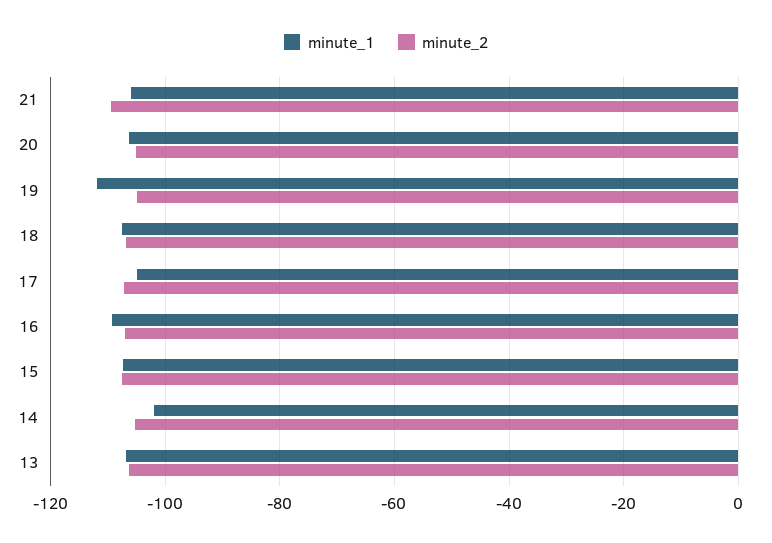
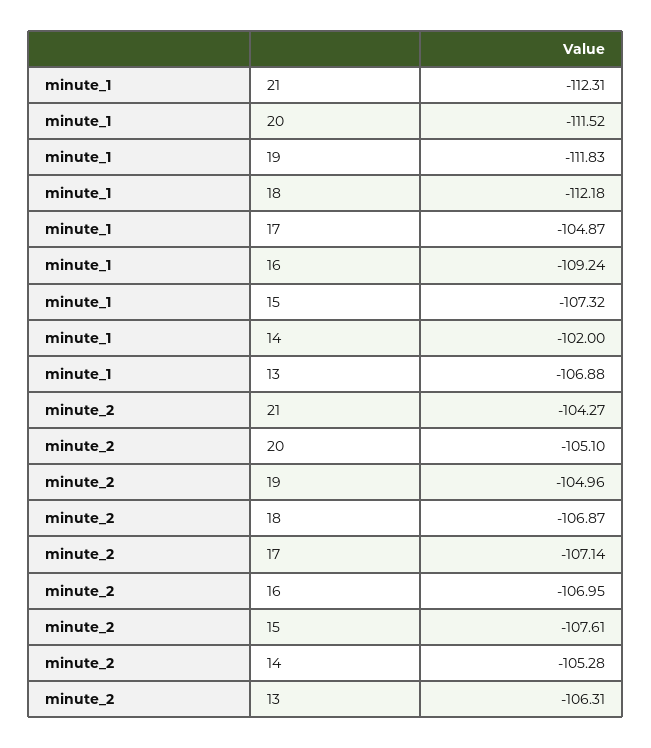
minute_1, 21: -106 -> -112.31
minute_2, 21: -110 -> -104.27
minute_1, 20: -106 -> -111.52
minute_1, 18: -108 -> -112.18

